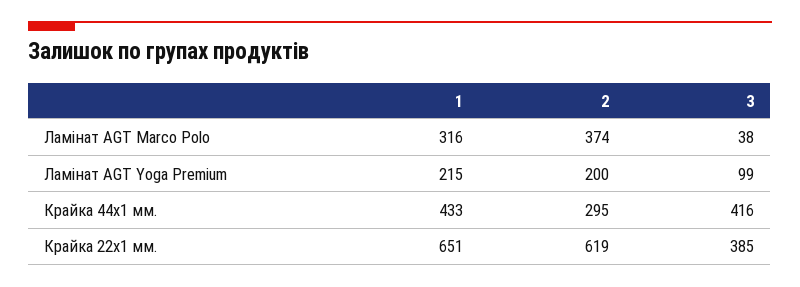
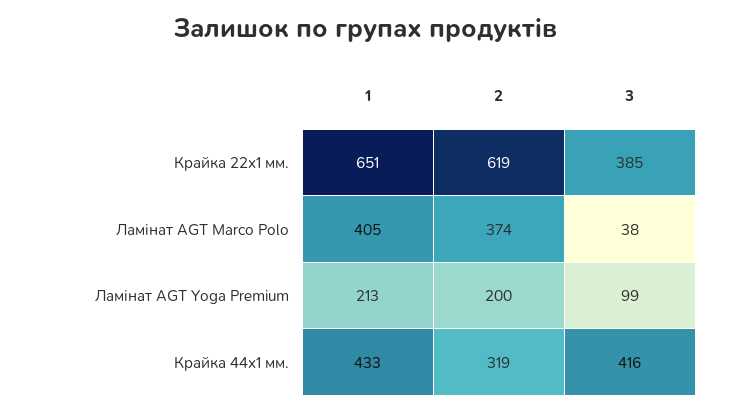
1, Ламінат AGT Marco Polo: 316 -> 405
1, Ламінат AGT Yoga Premium: 215 -> 213
2, Крайка 44x1 мм.: 295 -> 319

